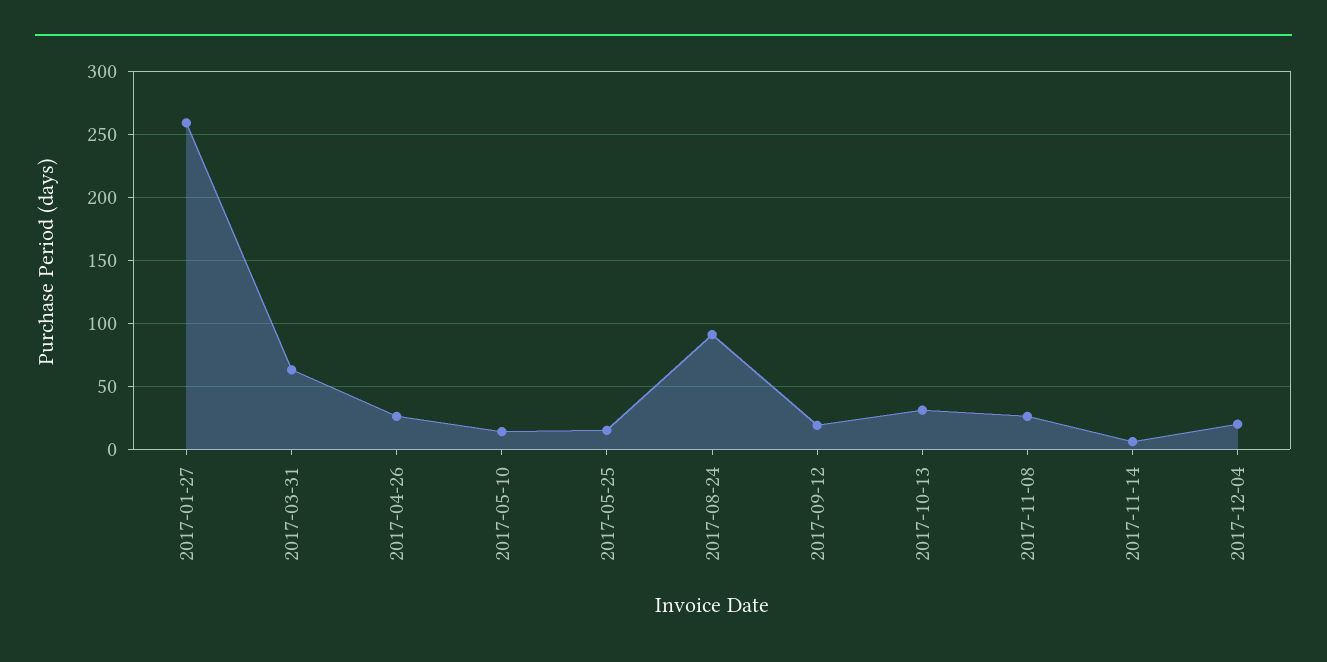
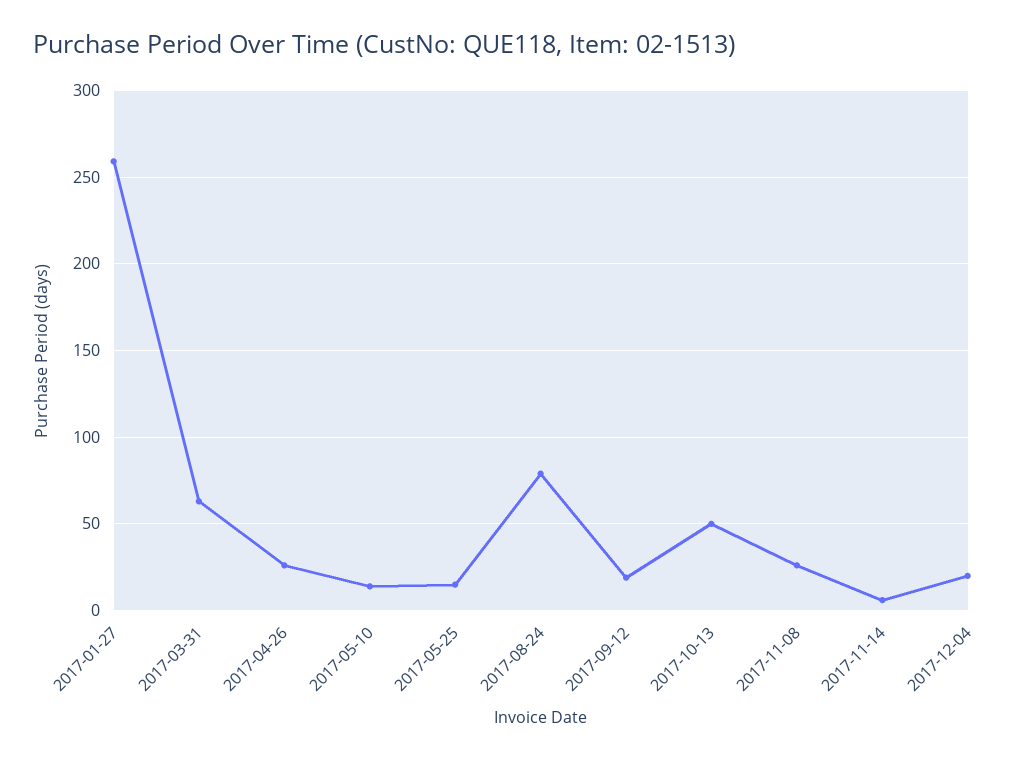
2017-08-24: 90 -> 80
2017-10-13: 30 -> 50

